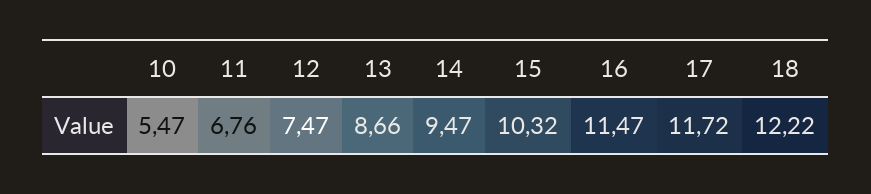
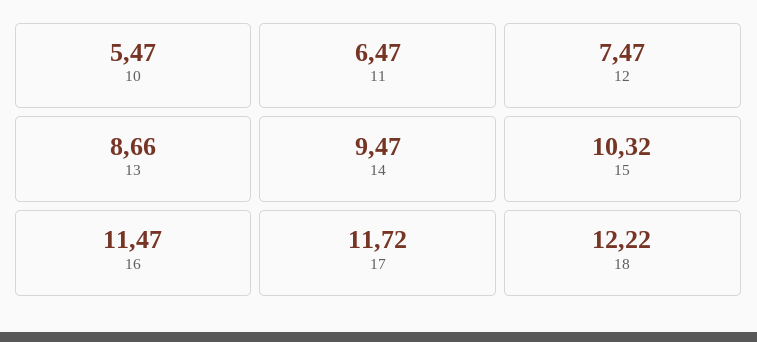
11: 6.76 -> 6.47

